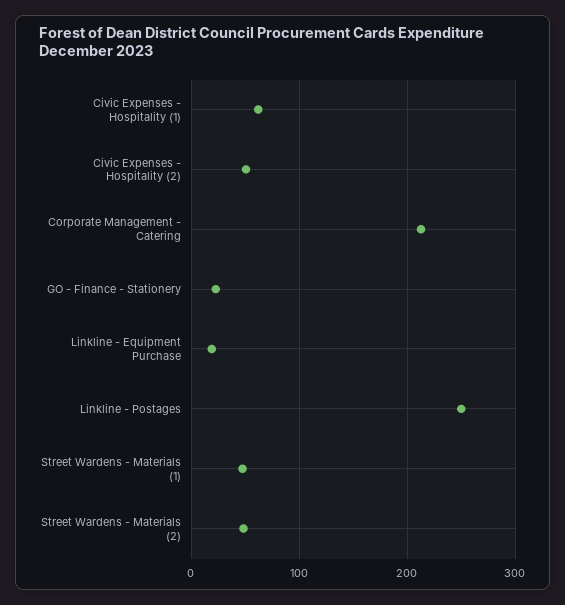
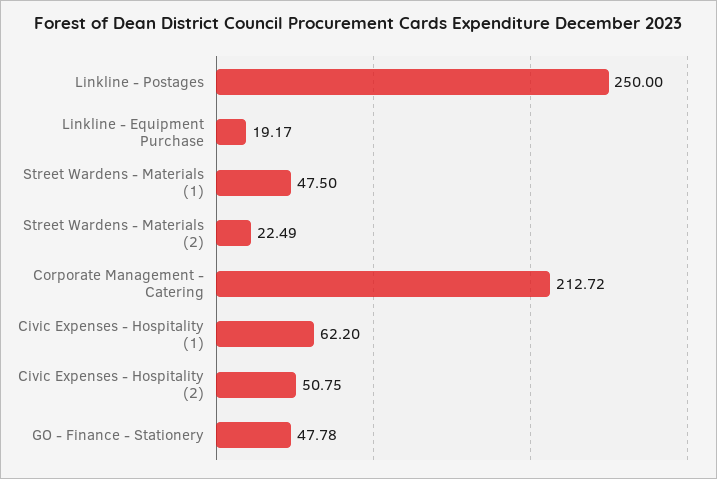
GO - Finance - Stationery: 20 -> 47.78
Street Wardens - Materials (2): 50 -> 22.49

